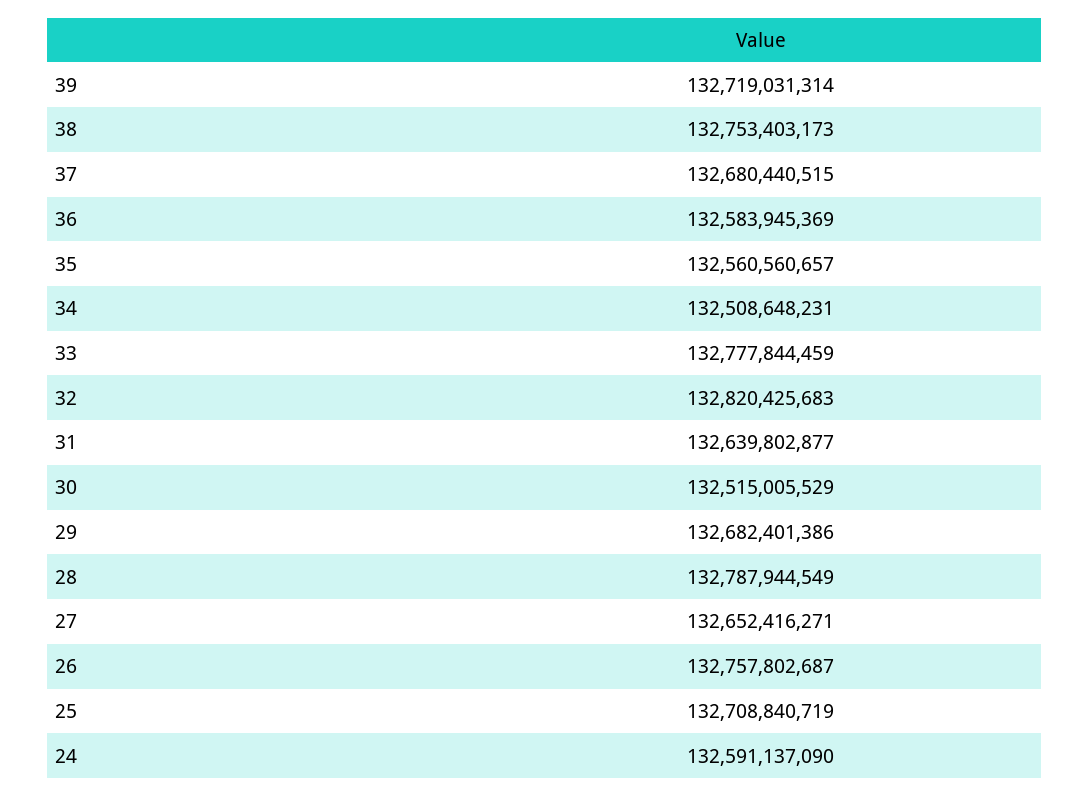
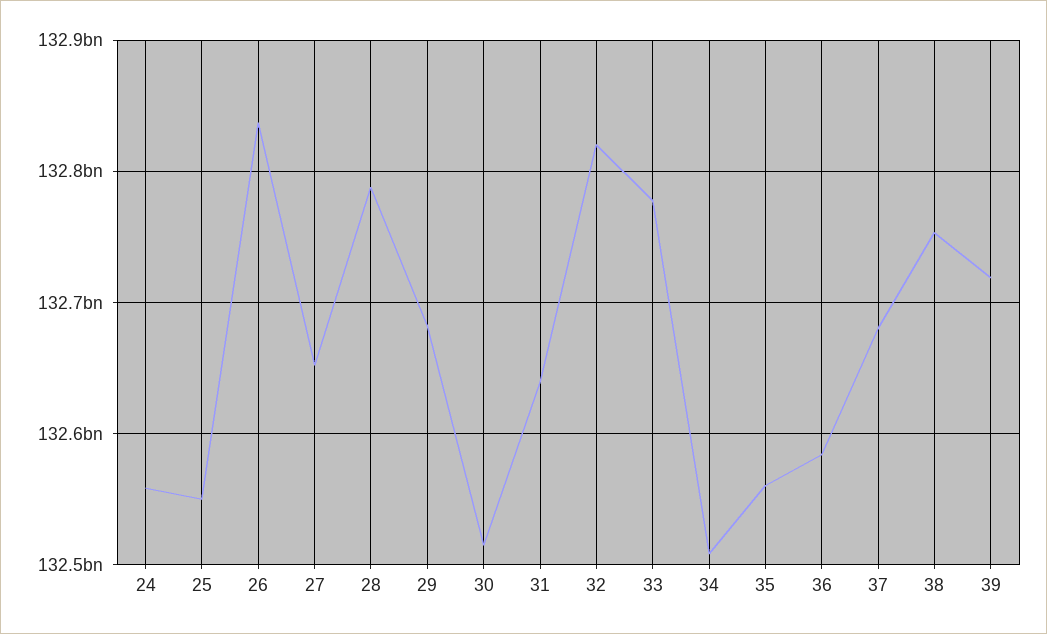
26: 132757802687 -> 132840000000
25: 132708840719 -> 132550000000
24: 132591137090 -> 132560000000

